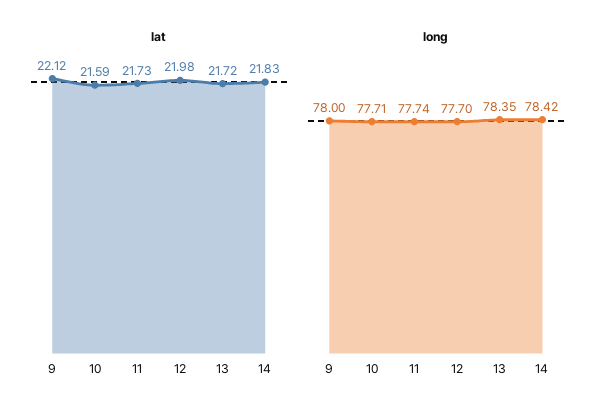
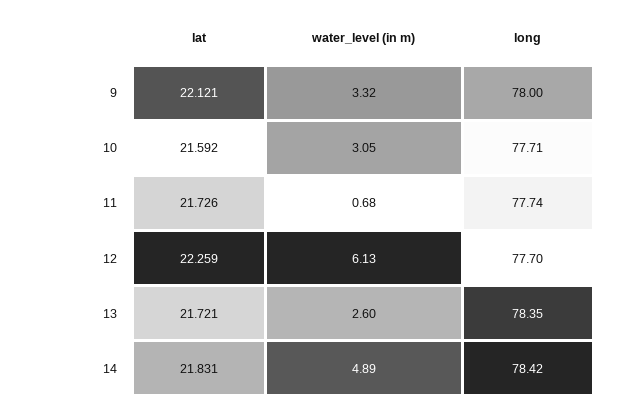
lat, 12: 21.98 -> 22.259
water_level (in m), 9: none -> 3.32
water_level (in m), 10: none -> 3.05
water_level (in m), 11: none -> 0.68
water_level (in m), 12: none -> 6.13
water_level (in m), 13: none -> 2.6
water_level (in m), 14: none -> 4.89

